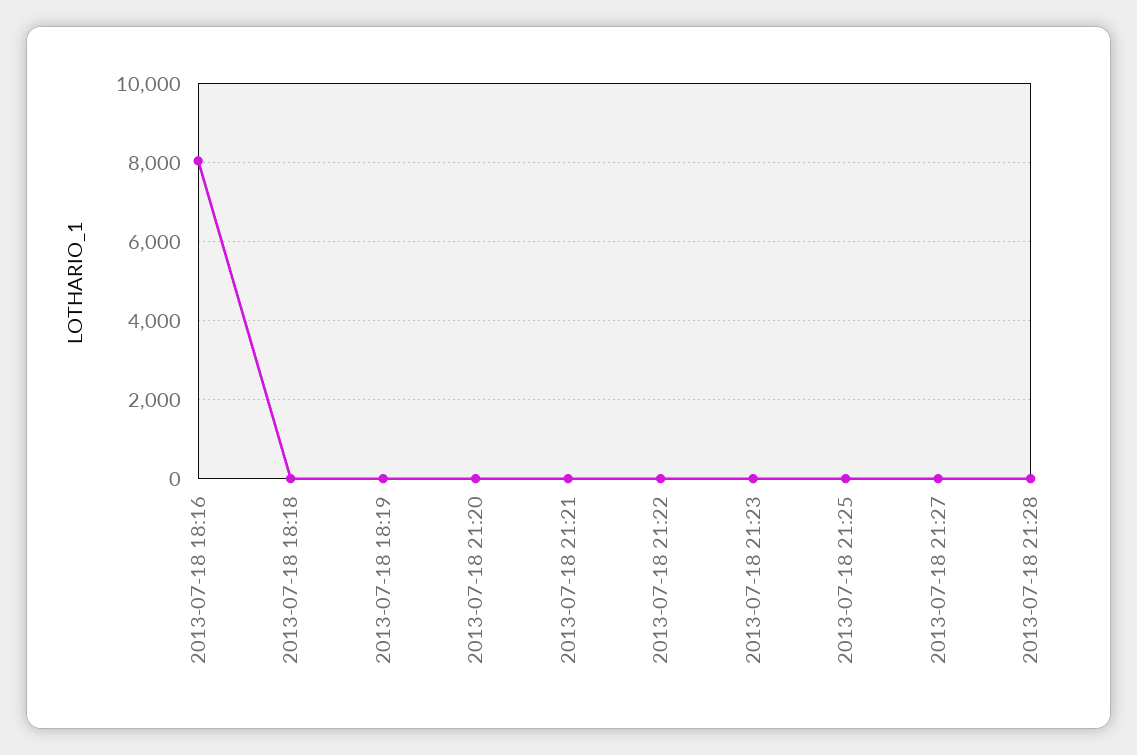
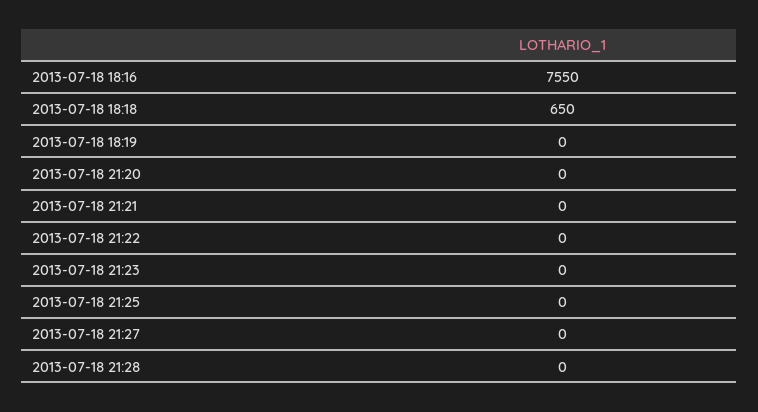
2013-07-18 18:16: 8000 -> 7550
2013-07-18 18:18: 0 -> 650

